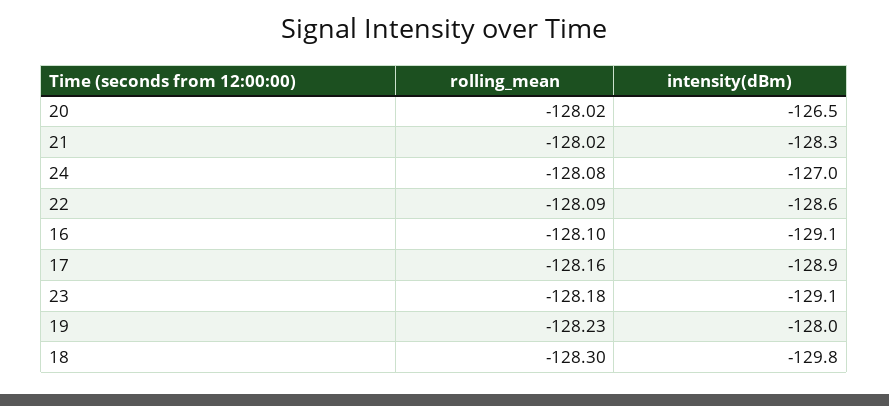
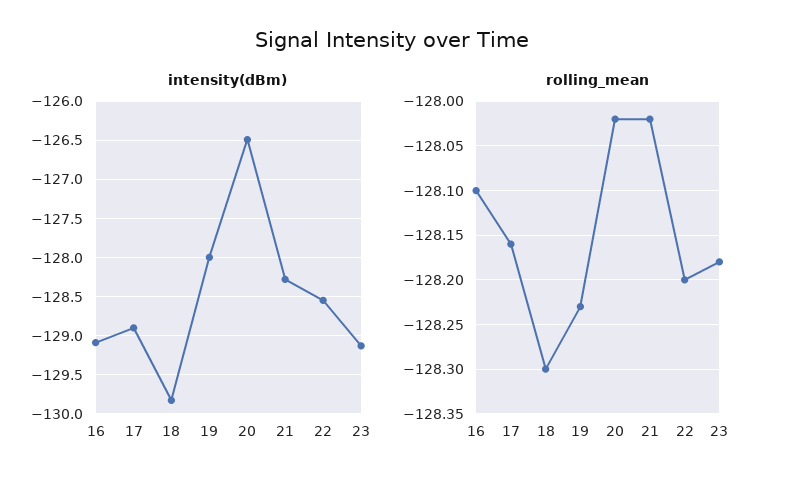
rolling_mean, 24: -128.08 -> none
intensity(dBm), 24: -127 -> none
rolling_mean, 22: -128.09 -> -128.2

